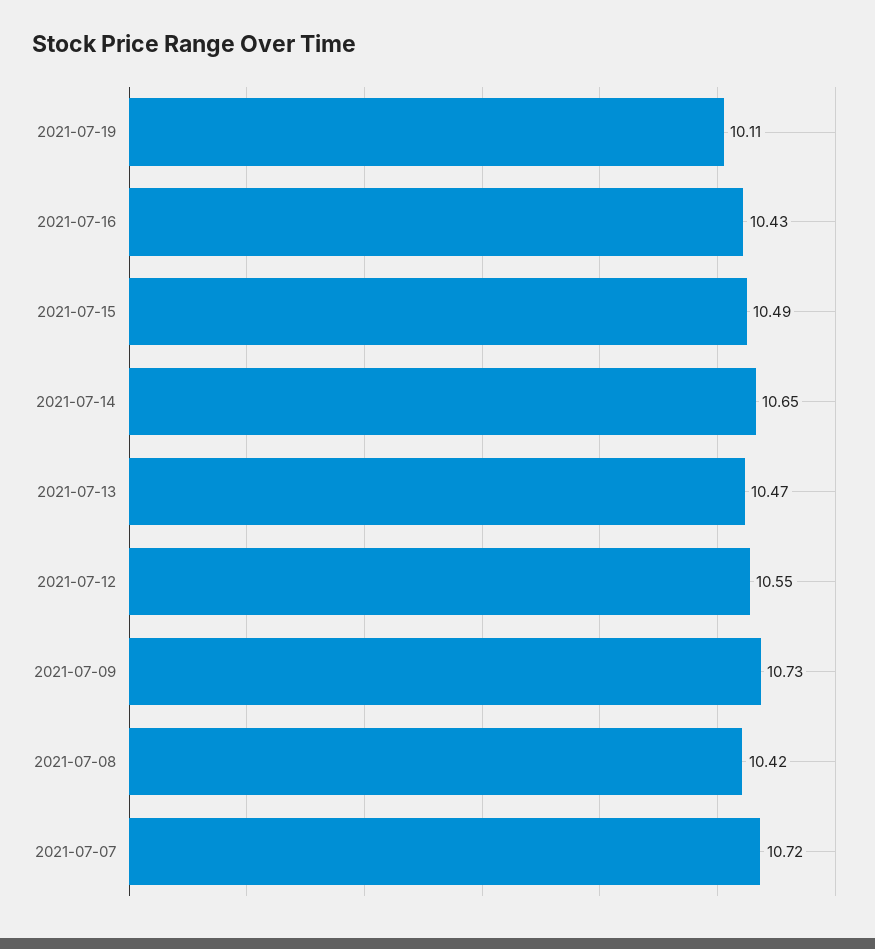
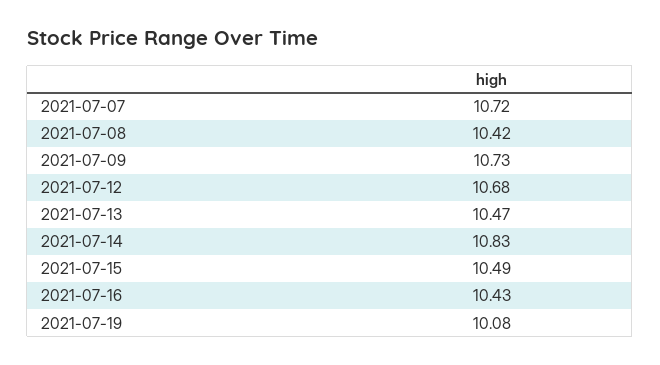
2021-07-19: 10.11 -> 10.08
2021-07-14: 10.65 -> 10.83
2021-07-12: 10.55 -> 10.68

